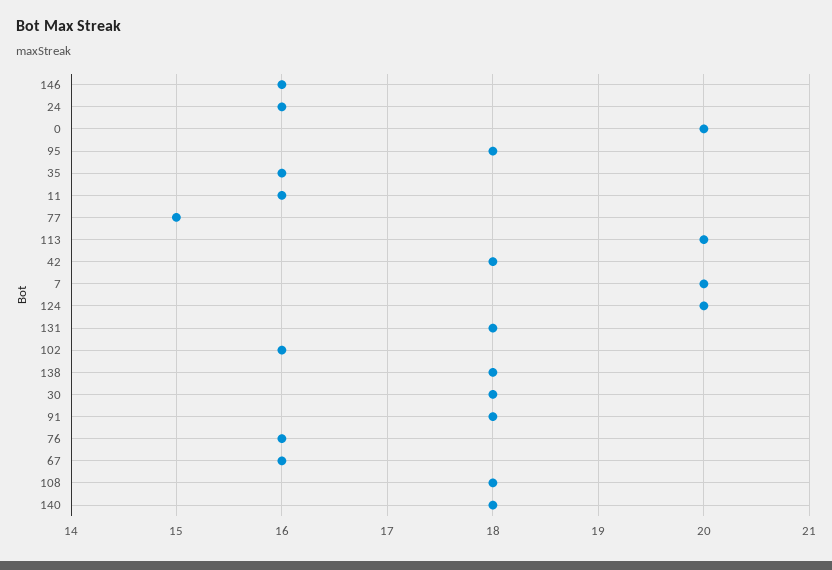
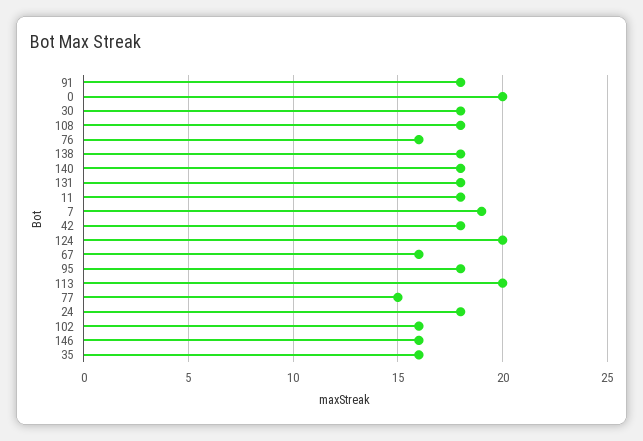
24: 16 -> 18
11: 16 -> 18
7: 20 -> 19

